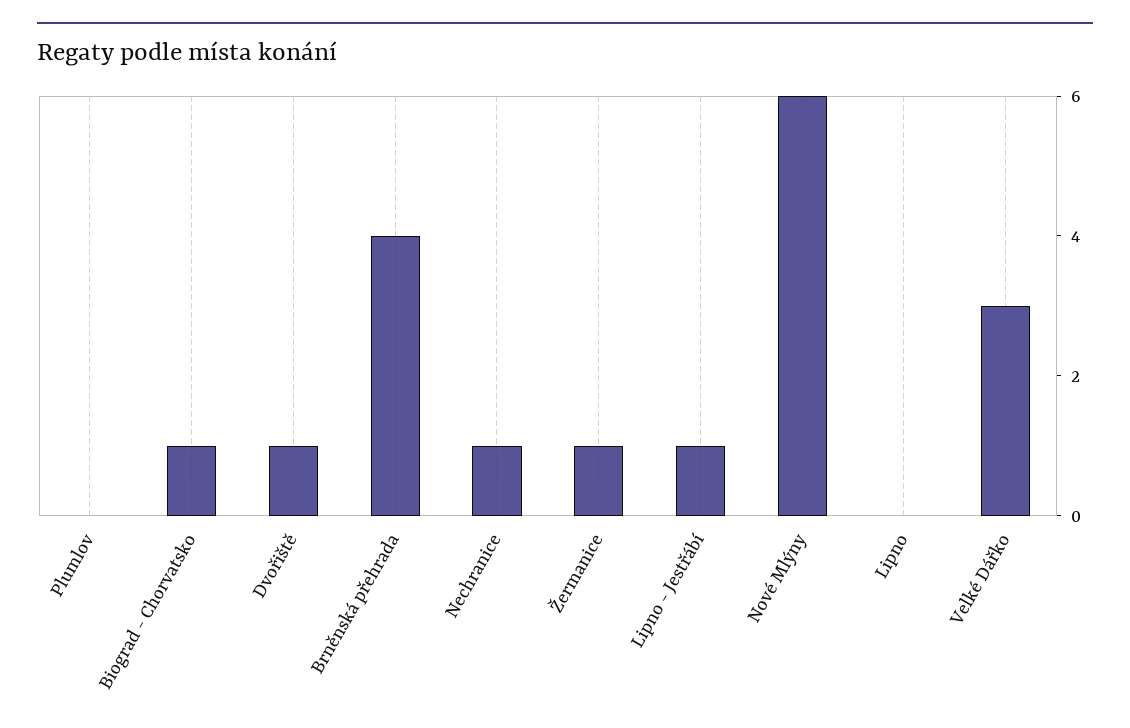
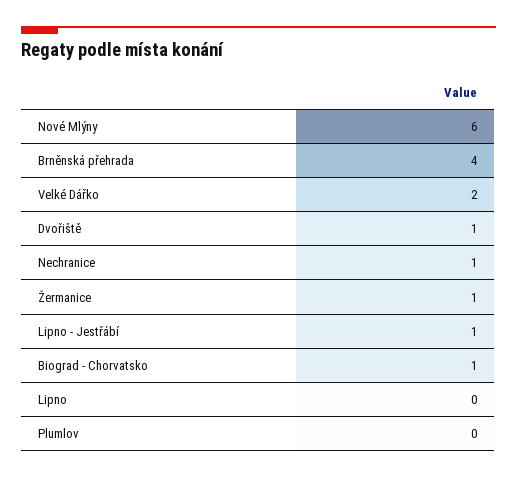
Velké Dářko: 3 -> 2

